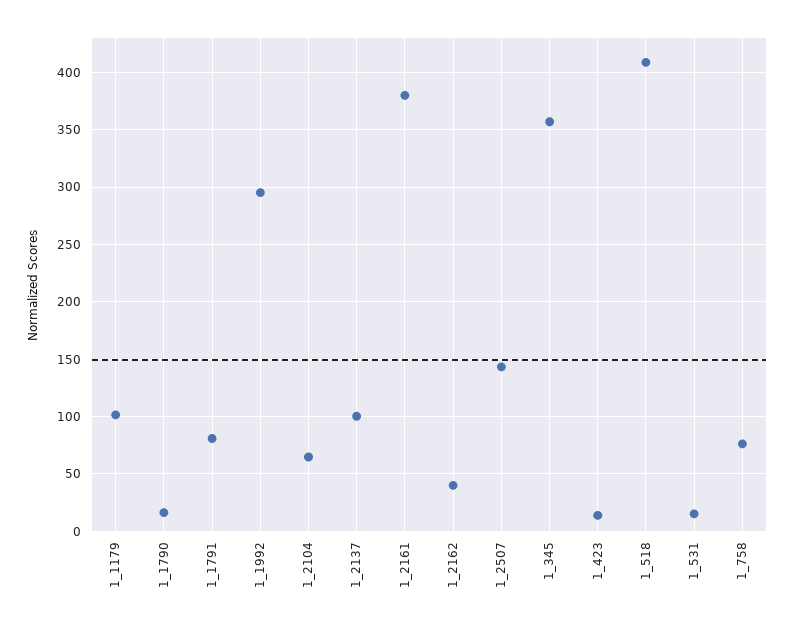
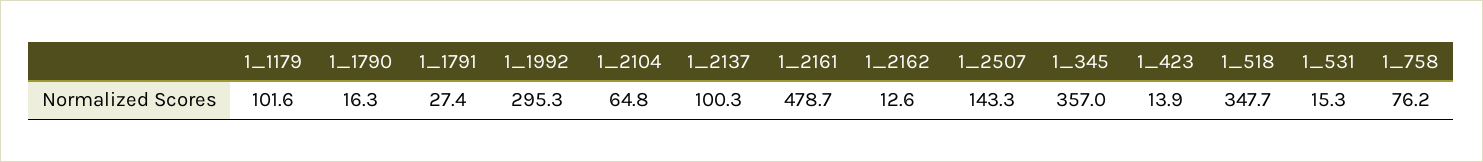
1_1791: 80 -> 27.4
1_2161: 380 -> 478.7
1_2162: 40 -> 12.6
1_518: 410 -> 347.7

